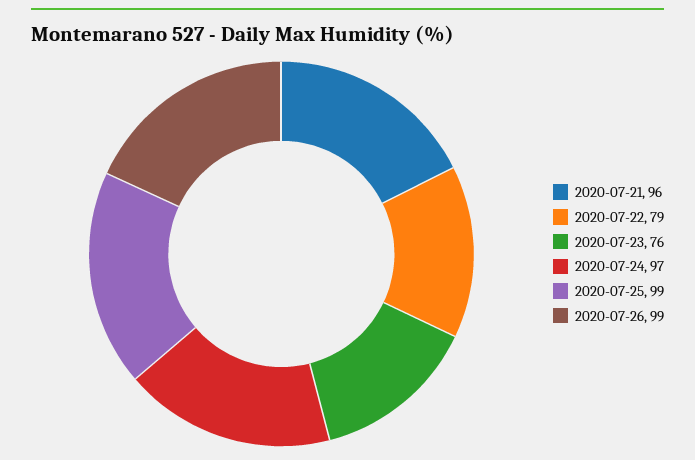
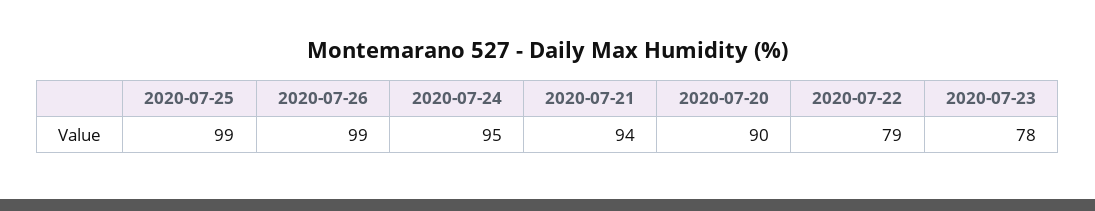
2020-07-21: 96 -> 94
2020-07-23: 76 -> 78
2020-07-24: 97 -> 95
2020-07-20: none -> 90

